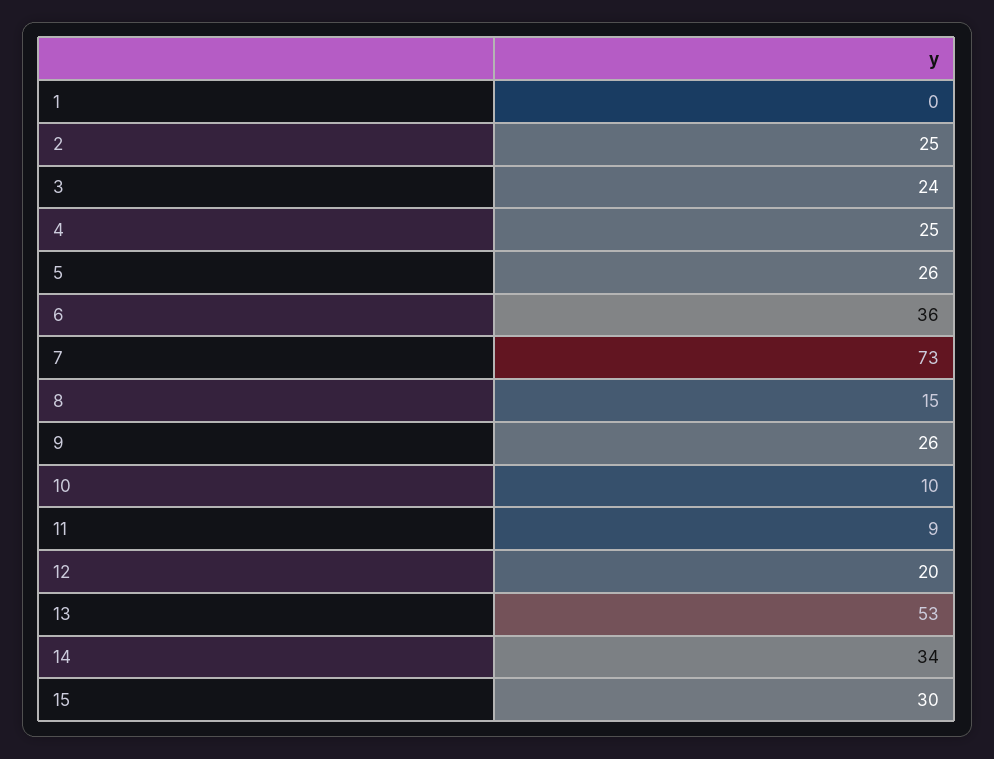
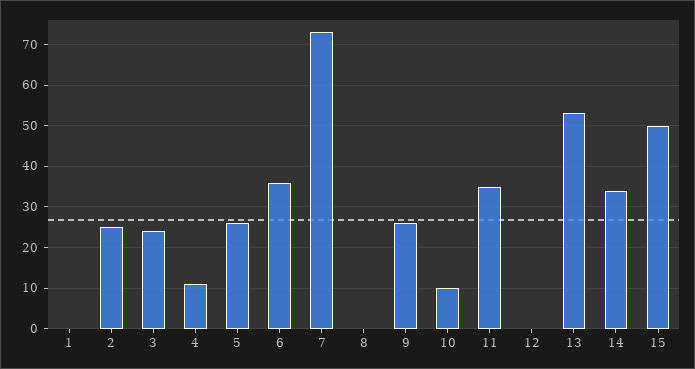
4: 25 -> 10
8: 15 -> 0
11: 9 -> 35
12: 20 -> 0
15: 30 -> 50

